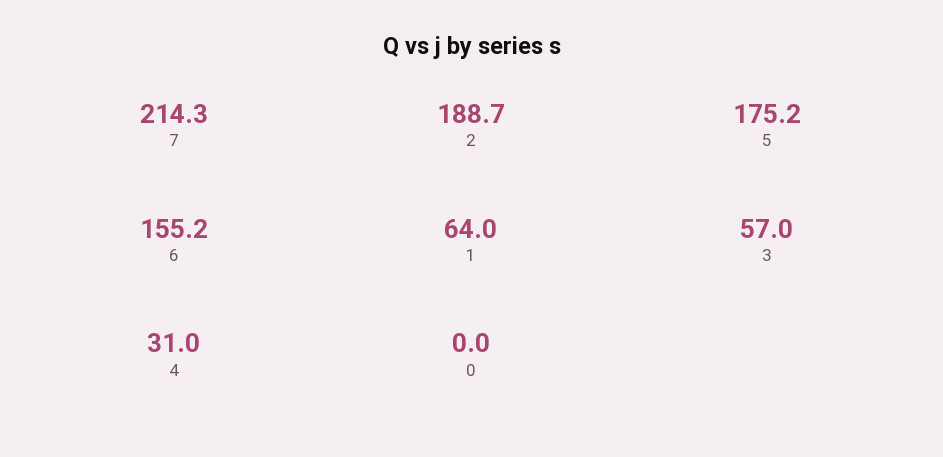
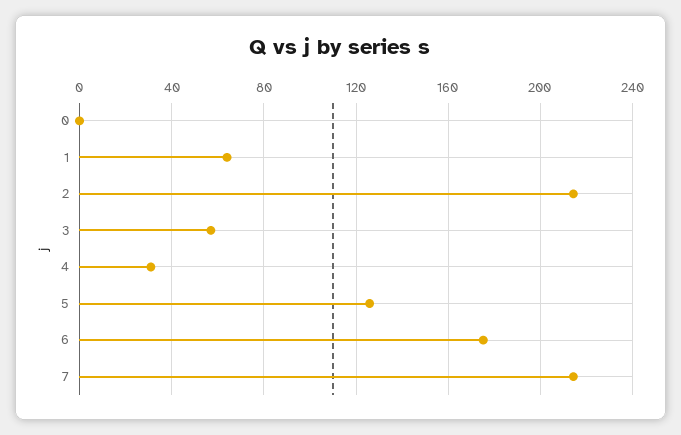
2: 188.7 -> 215
5: 175.2 -> 125
6: 155.2 -> 175

